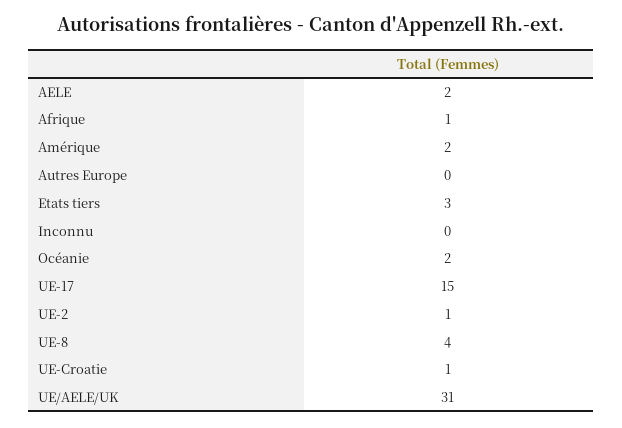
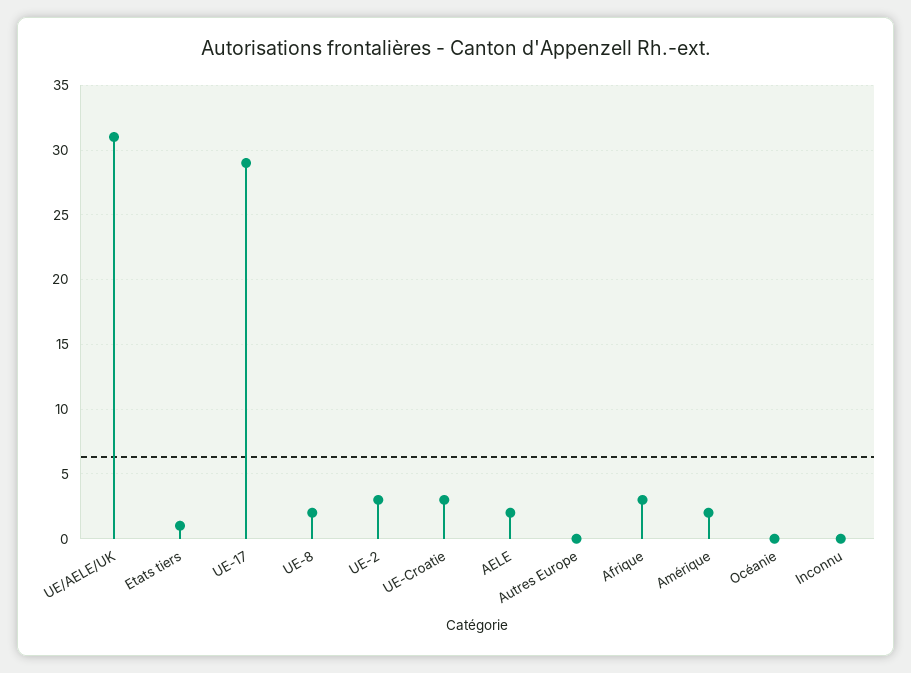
Afrique: 1 -> 3
Etats tiers: 3 -> 1
Océanie: 2 -> 0
UE-17: 15 -> 29
UE-2: 1 -> 3
UE-8: 4 -> 2
UE-Croatie: 1 -> 3

